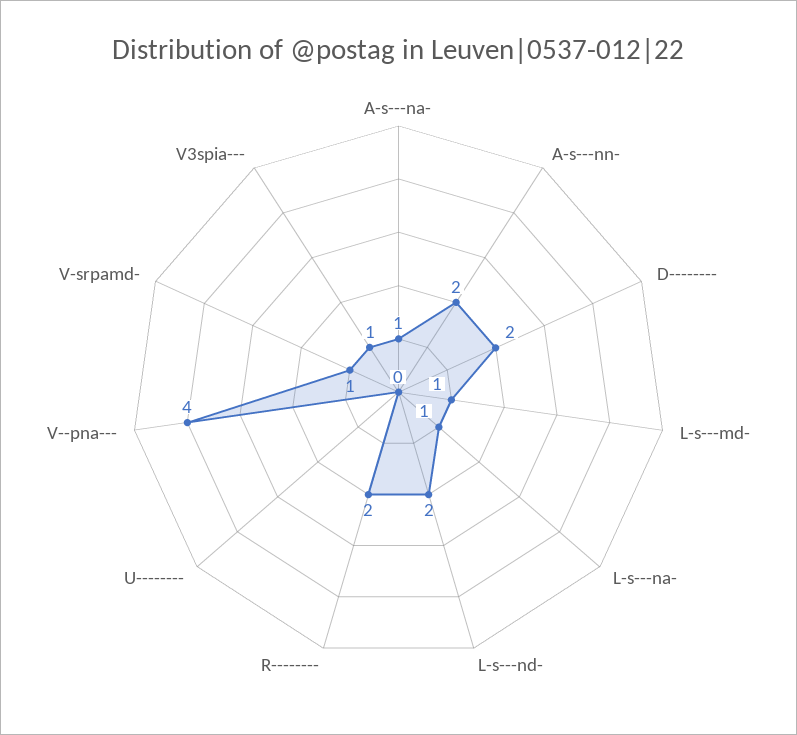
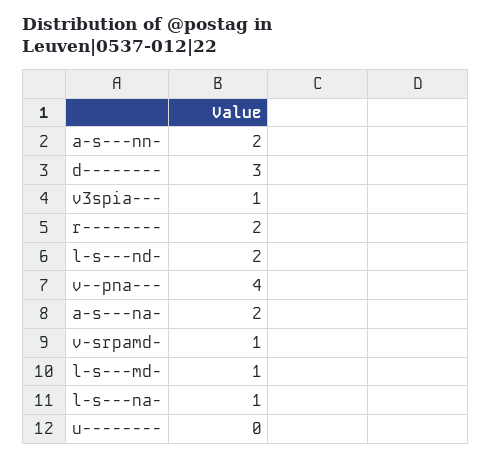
A-s---na-: 1 -> 2
D--------: 2 -> 3

